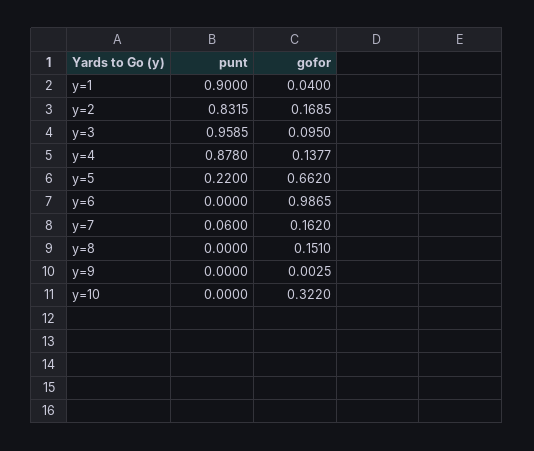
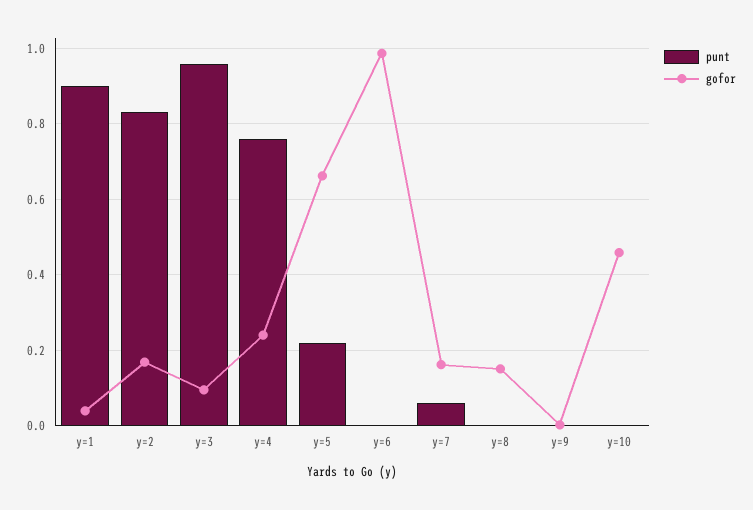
punt, y=4: 0.878 -> 0.76
gofor, y=4: 0.1377 -> 0.24
gofor, y=10: 0.322 -> 0.46

